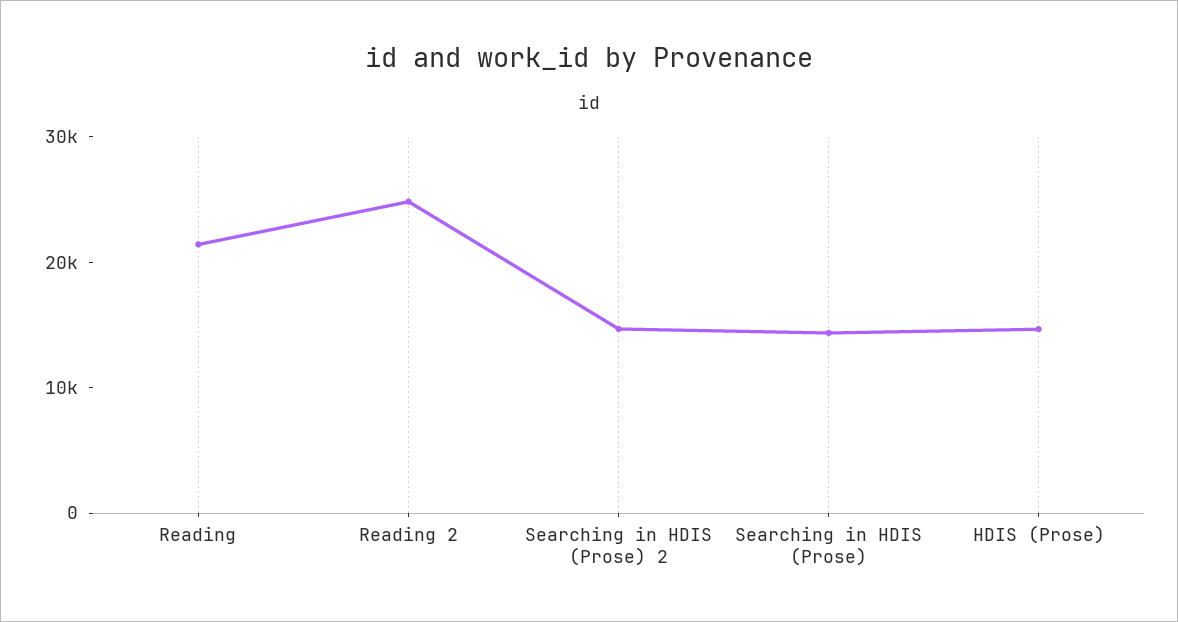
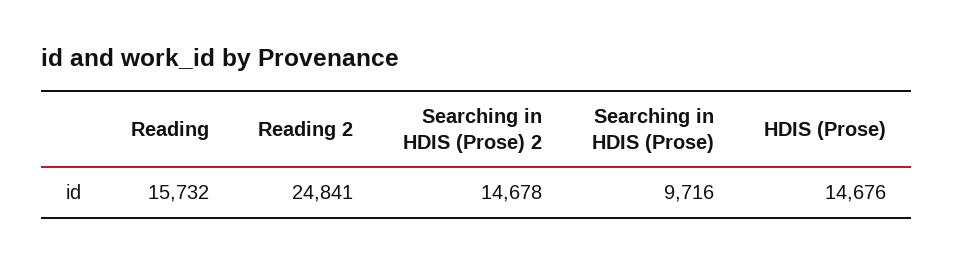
Reading: 22000 -> 15732
Searching in HDIS (Prose): 14000 -> 9716

